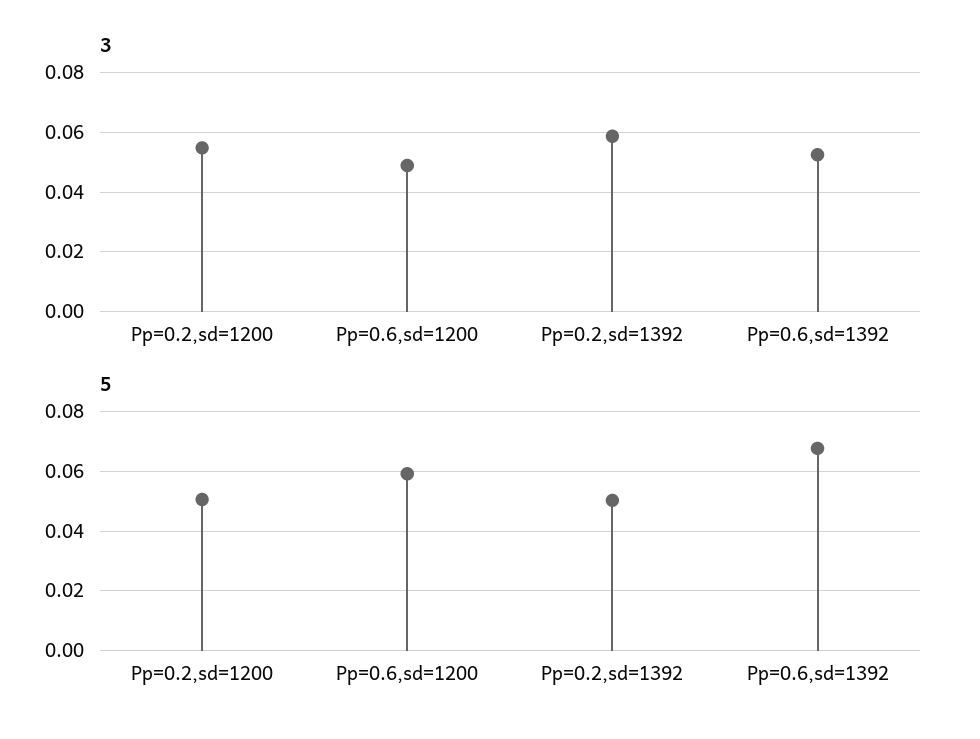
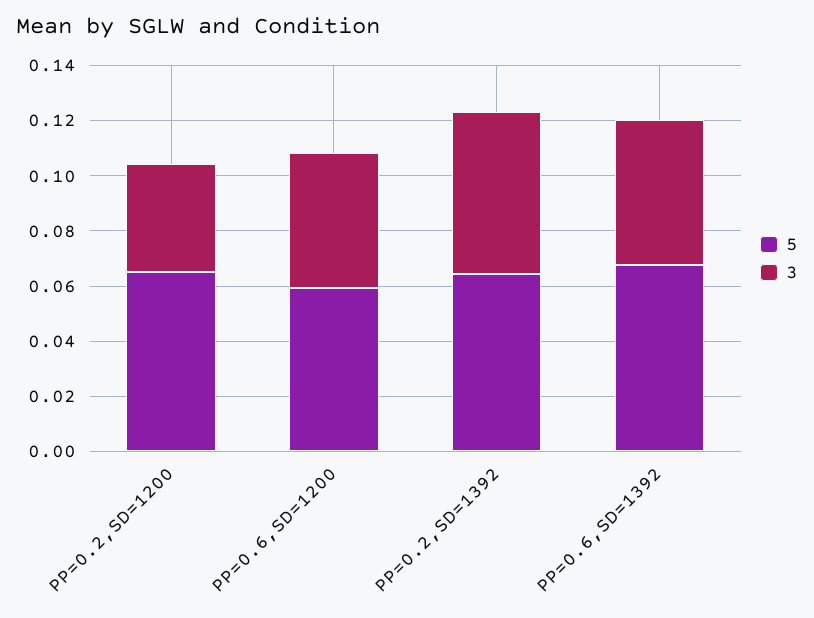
3, Pp=0.2,sd=1200: 0.055 -> 0.04
5, Pp=0.2,sd=1200: 0.05 -> 0.065
5, Pp=0.2,sd=1392: 0.05 -> 0.065

